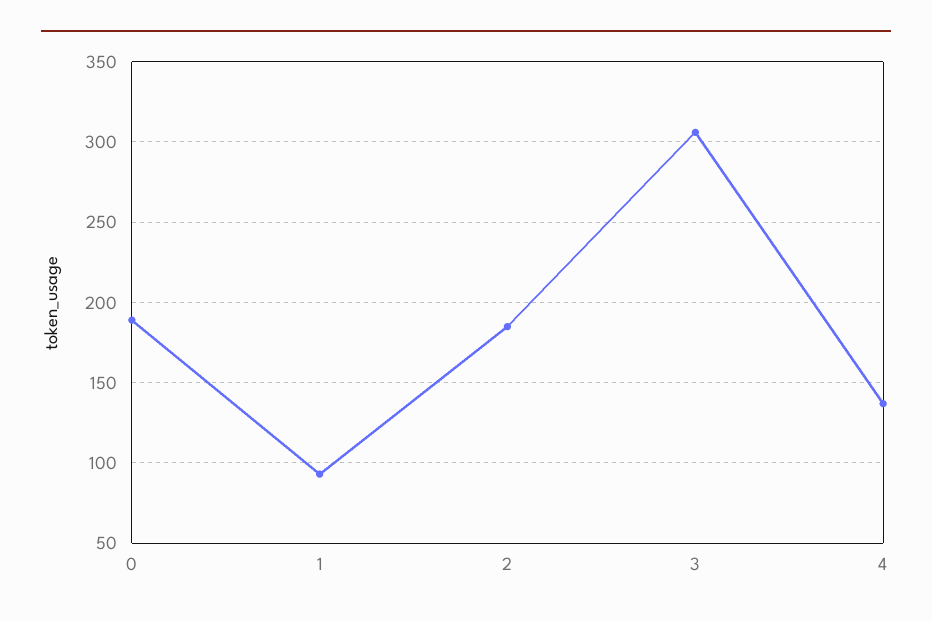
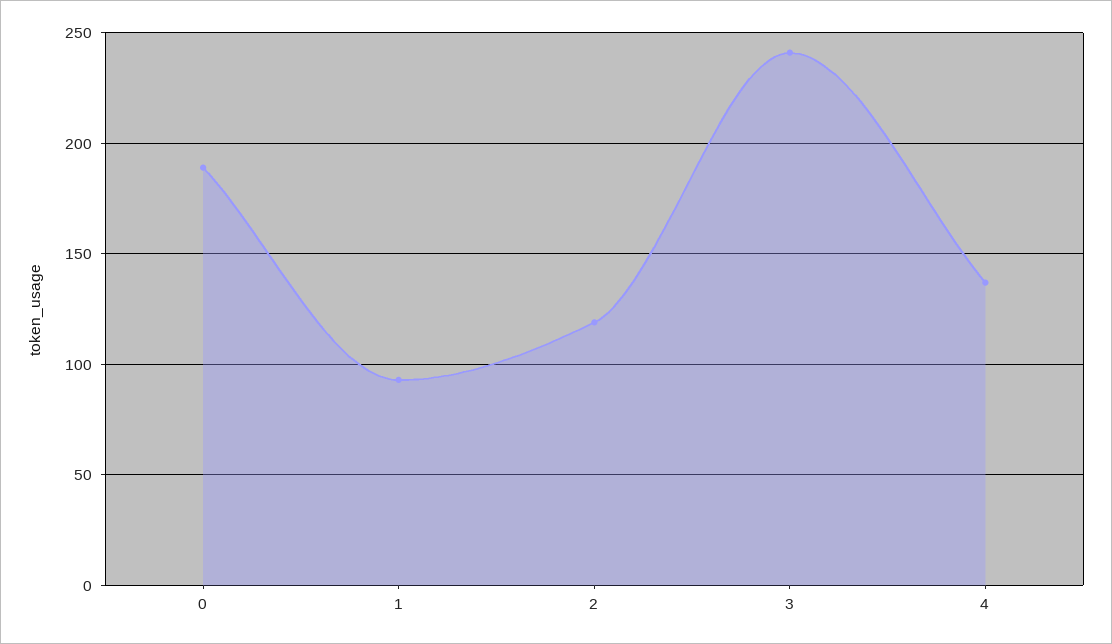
2: 185 -> 120
3: 305 -> 240

